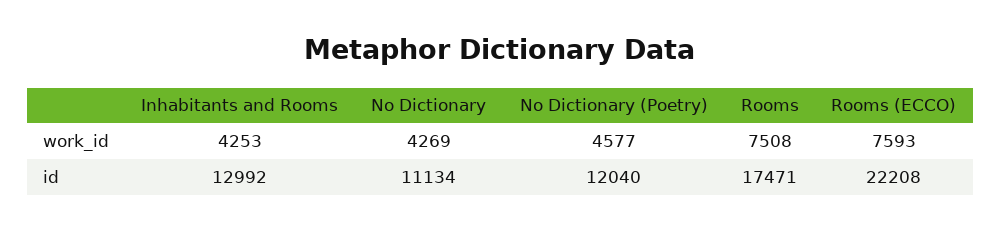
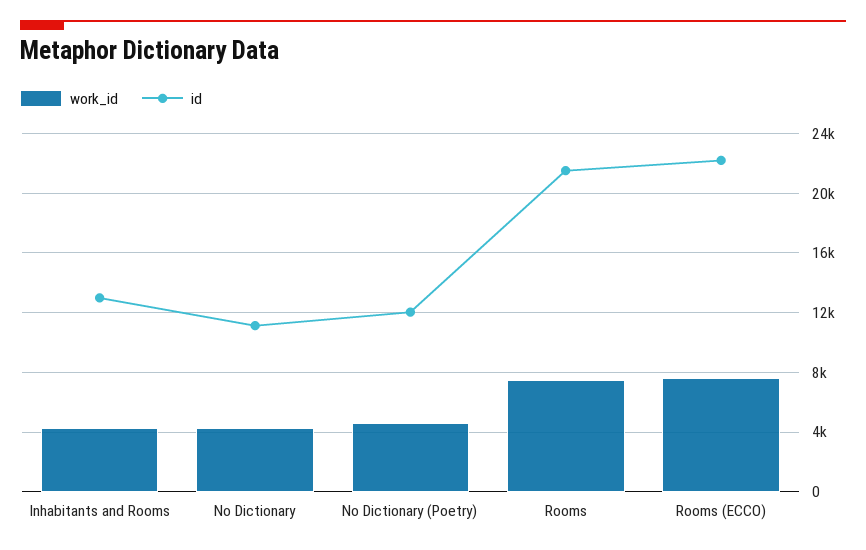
id, Rooms: 17471 -> 21500

